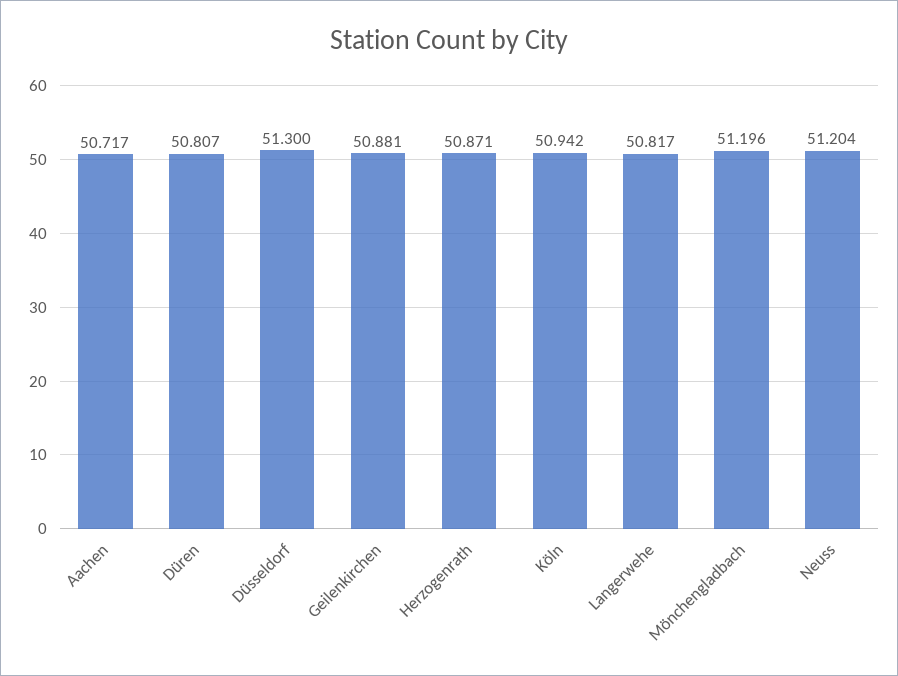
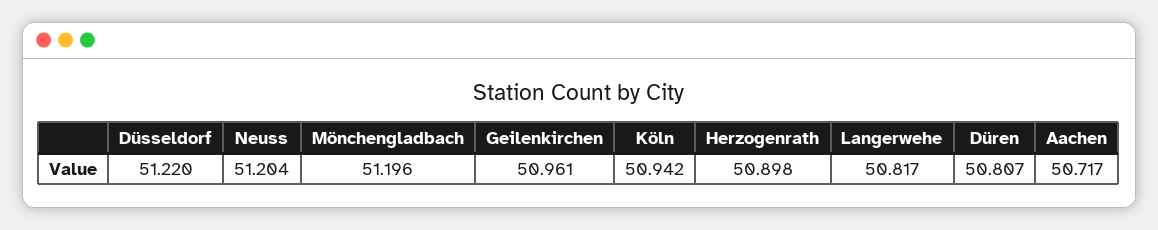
Düsseldorf: 51.3 -> 51.22
Geilenkirchen: 50.881 -> 50.961
Herzogenrath: 50.871 -> 50.898

